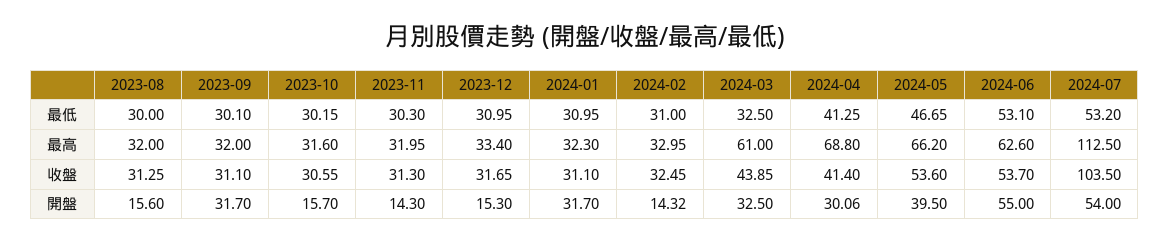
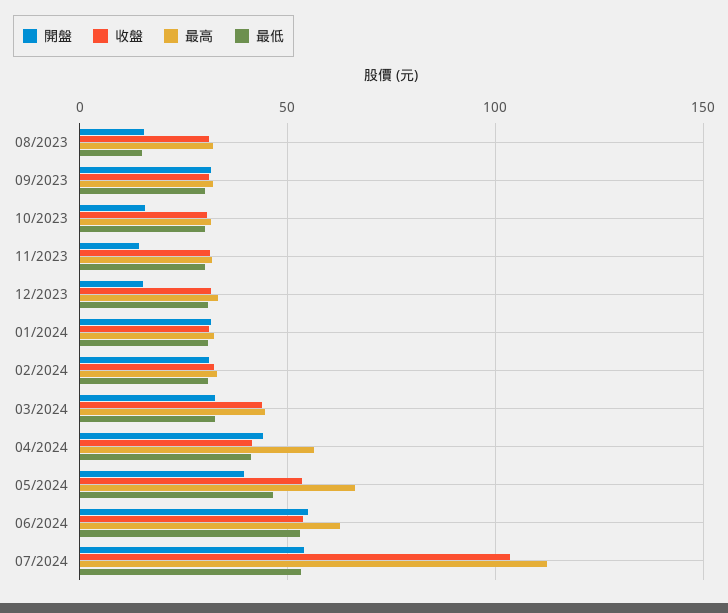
最低, 2023-08: 30 -> 15
最高, 2024-03: 61 -> 45
最高, 2024-04: 68.8 -> 55
開盤, 2024-02: 14.32 -> 30
開盤, 2024-04: 30.06 -> 45

